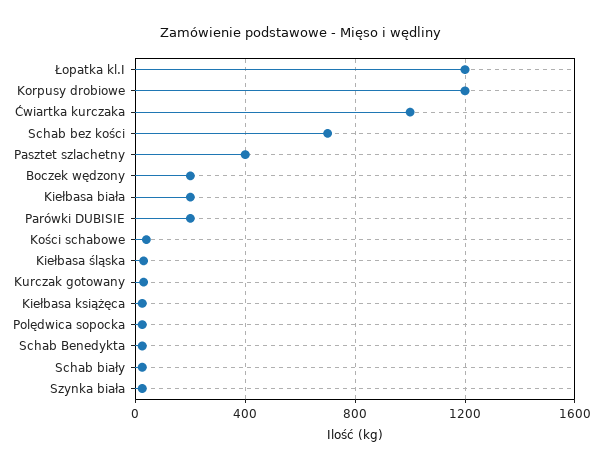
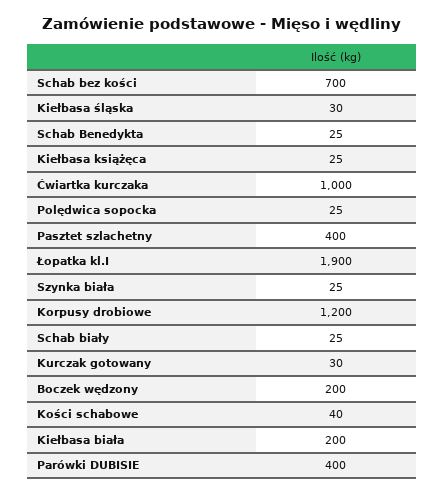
Łopatka kl.I: 1200 -> 1900
Parówki DUBISIE: 200 -> 400

